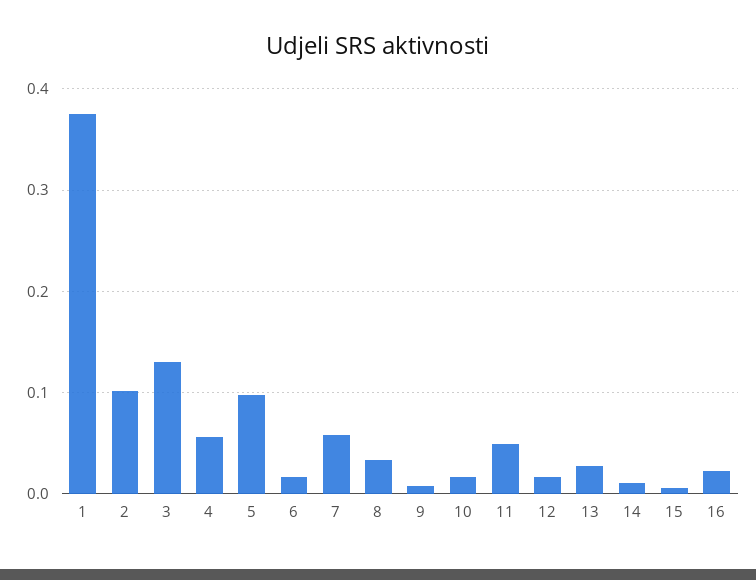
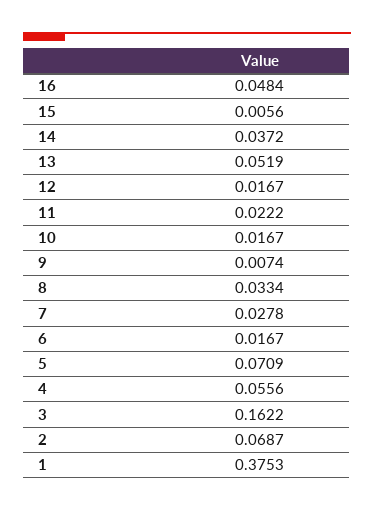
2: 0.1 -> 0.0687
3: 0.13 -> 0.1622
5: 0.1 -> 0.0709
7: 0.06 -> 0.0278
11: 0.05 -> 0.0222
13: 0.03 -> 0.0519
14: 0.01 -> 0.0372
16: 0.02 -> 0.0484

